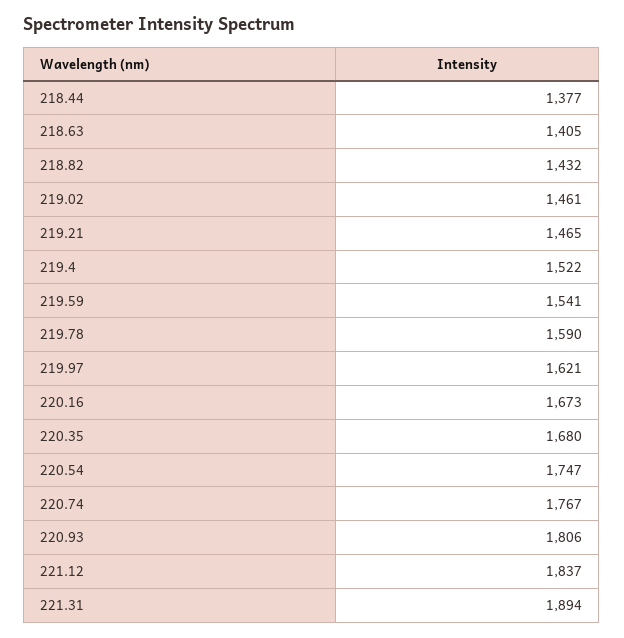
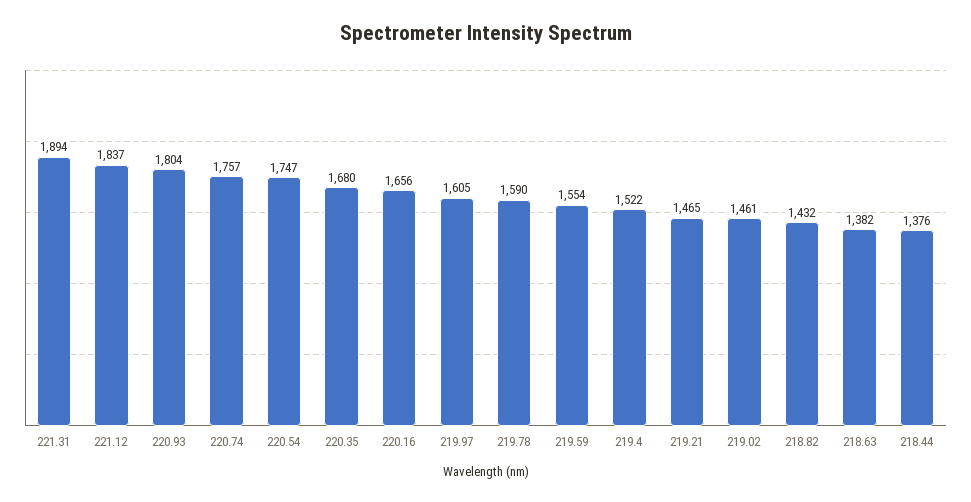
218.44: 1377 -> 1376
218.63: 1405 -> 1382
219.59: 1541 -> 1554
219.97: 1621 -> 1605
220.16: 1673 -> 1656
220.74: 1767 -> 1757
220.93: 1806 -> 1804

